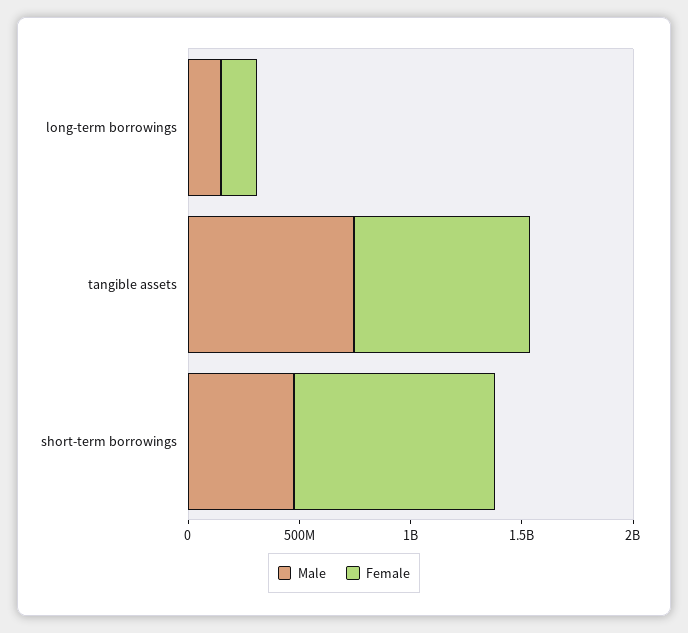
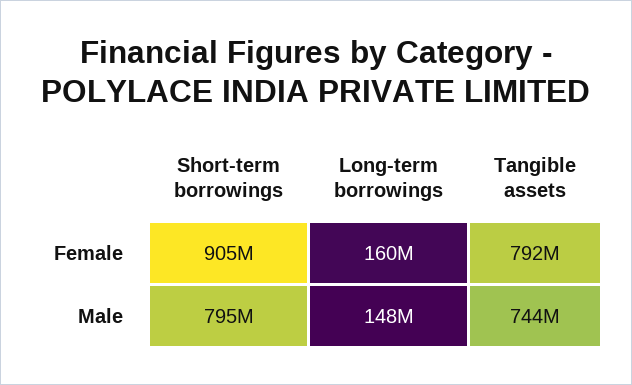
Male, short-term borrowings: 500000000 -> 795000000

